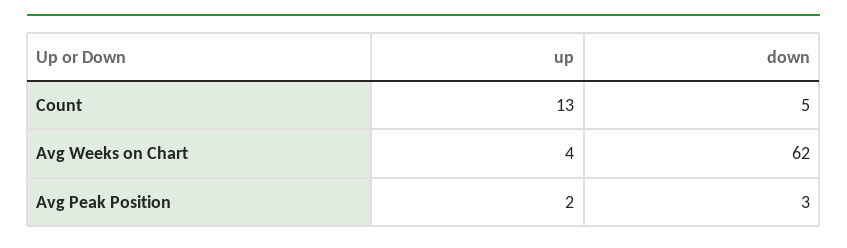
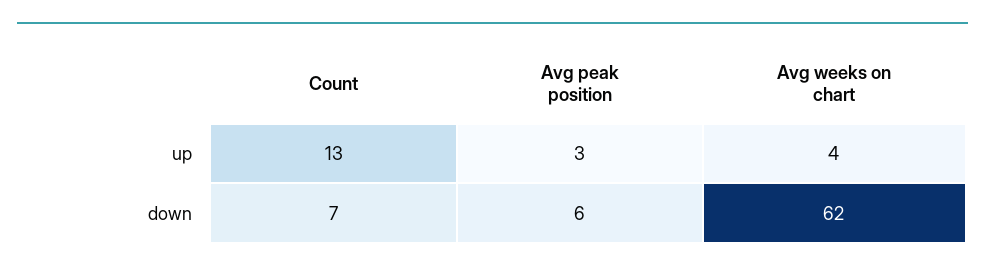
down, Count: 5 -> 7
up, Avg Peak Position: 2 -> 3
down, Avg Peak Position: 3 -> 6

